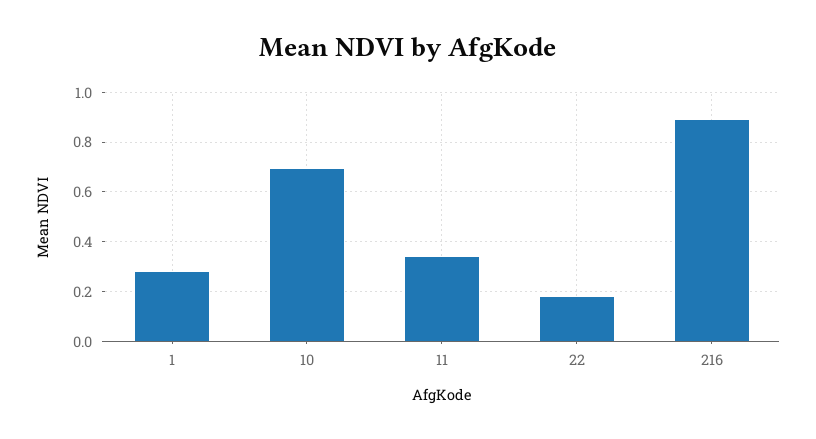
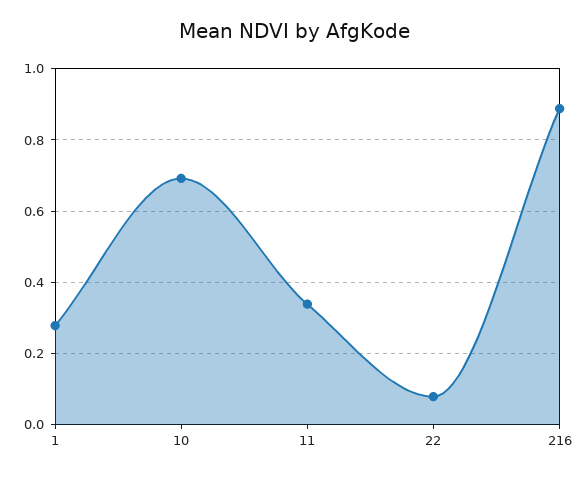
22: 0.175 -> 0.08

